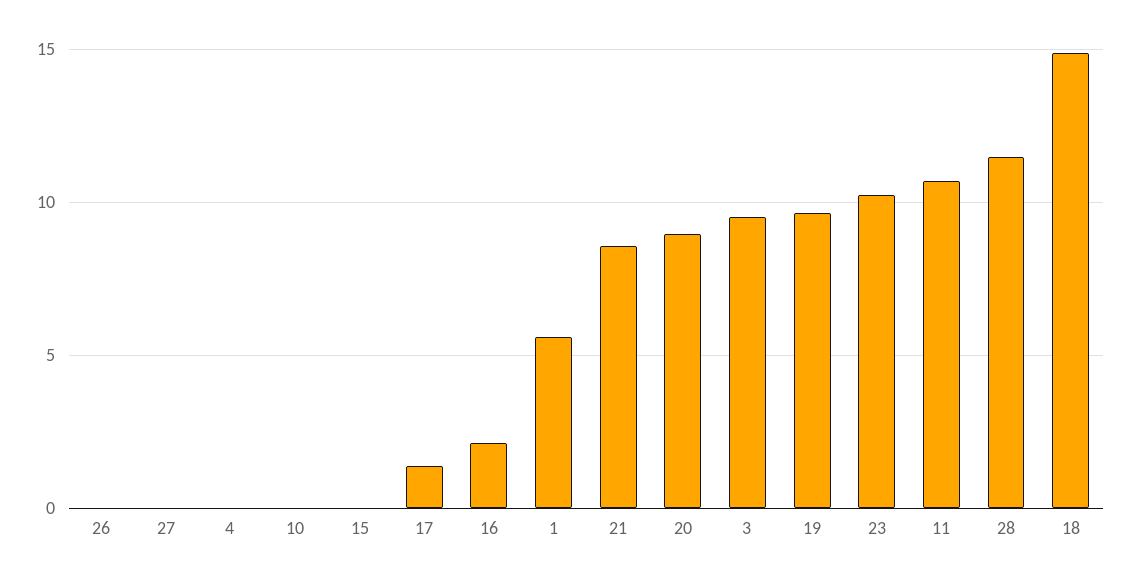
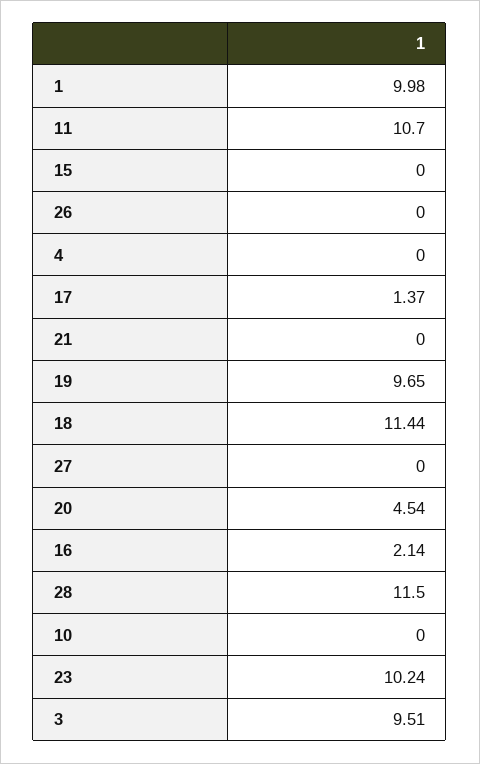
1: 5.5 -> 9.98
21: 8.5 -> 0
20: 9 -> 4.54
18: 15 -> 11.44

